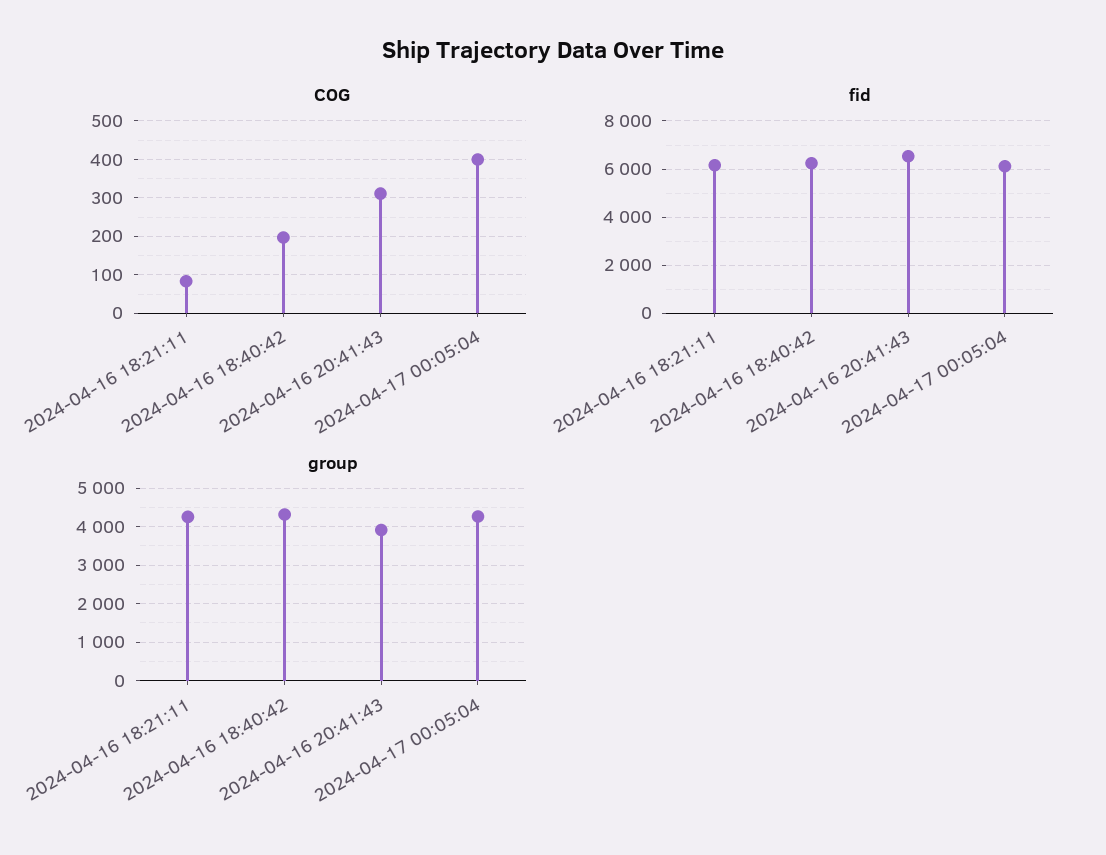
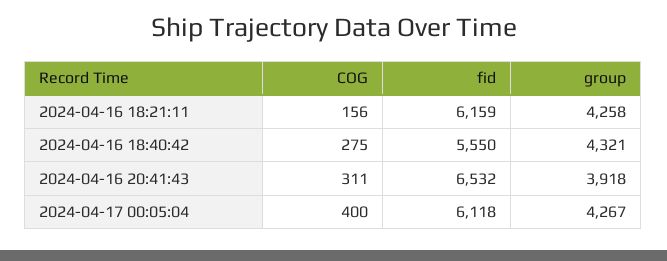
COG, 2024-04-16 18:21:11: 80 -> 156
COG, 2024-04-16 18:40:42: 200 -> 275
fid, 2024-04-16 18:40:42: 6250 -> 5550

